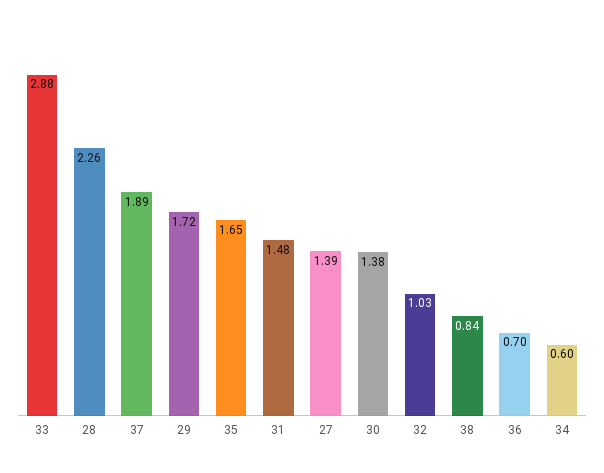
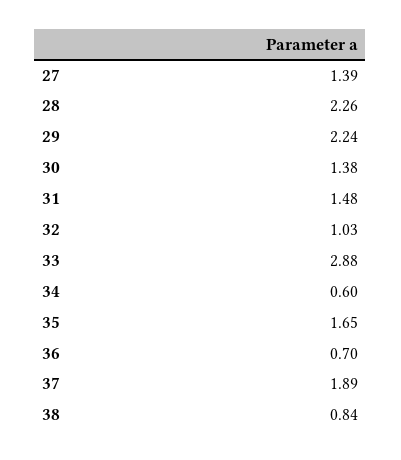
29: 1.72 -> 2.24

